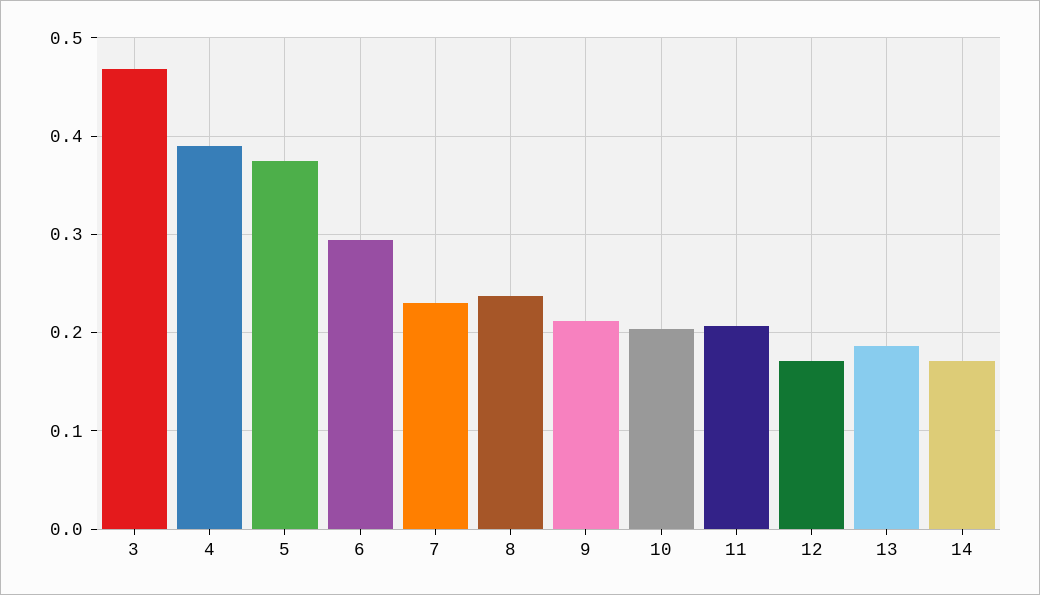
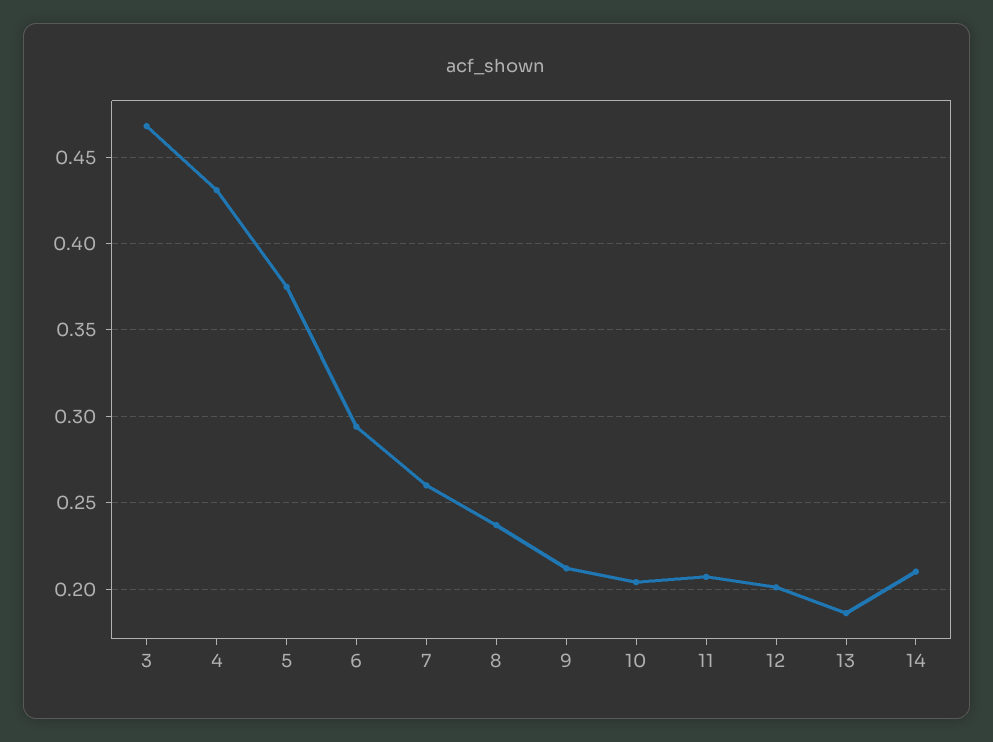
4: 0.39 -> 0.43
7: 0.23 -> 0.26
12: 0.17 -> 0.2
14: 0.17 -> 0.21

